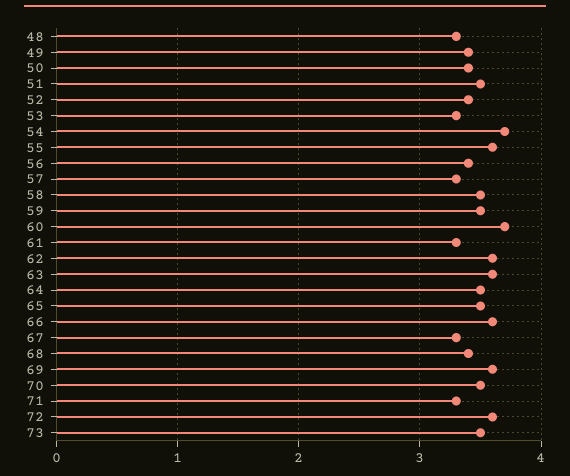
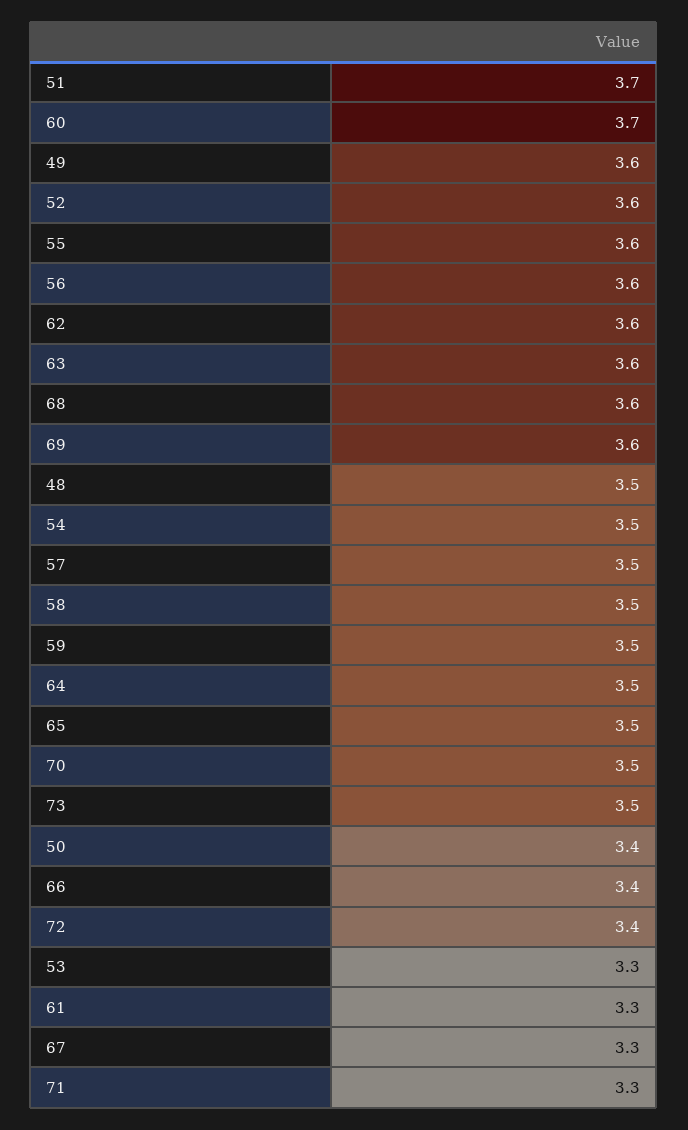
48: 3.3 -> 3.5
49: 3.4 -> 3.6
51: 3.5 -> 3.7
52: 3.4 -> 3.6
54: 3.7 -> 3.5
56: 3.4 -> 3.6
57: 3.3 -> 3.5
66: 3.6 -> 3.4
68: 3.4 -> 3.6
72: 3.6 -> 3.4

